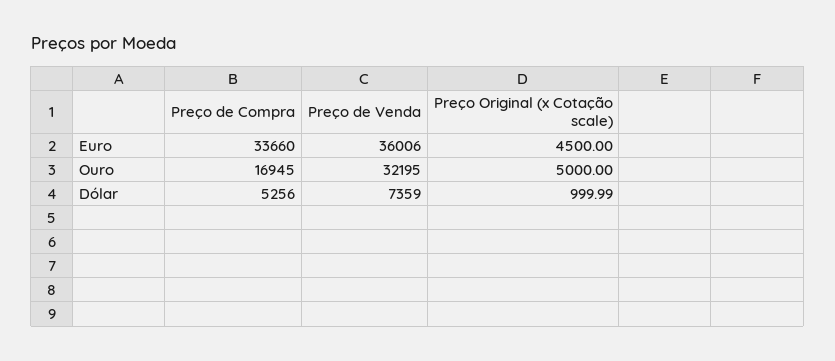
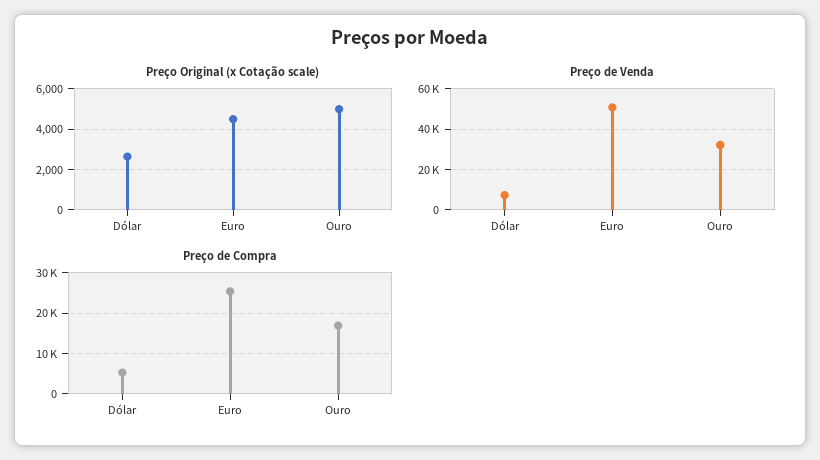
Preço de Compra, Euro: 33660 -> 26000
Preço de Venda, Euro: 36006 -> 50000
Preço Original (x Cotação scale), Dólar: 999.99 -> 2500

